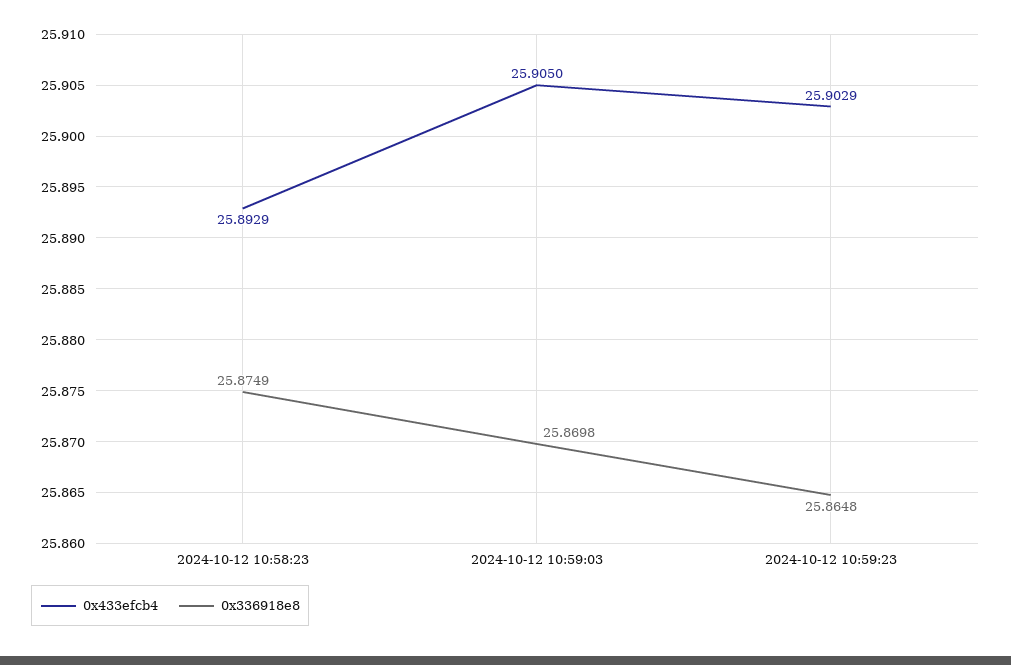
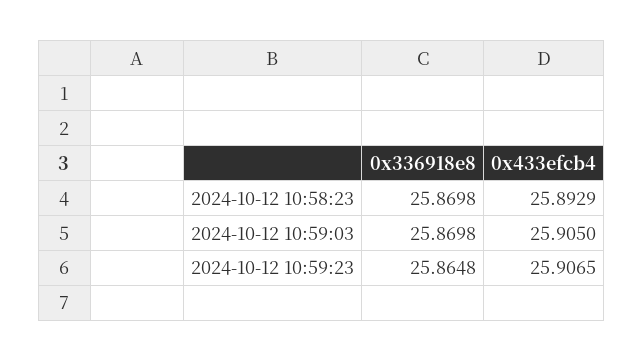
0x336918e8, 2024-10-12 10:58:23: 25.8749 -> 25.8698
0x433efcb4, 2024-10-12 10:59:23: 25.9029 -> 25.9065

